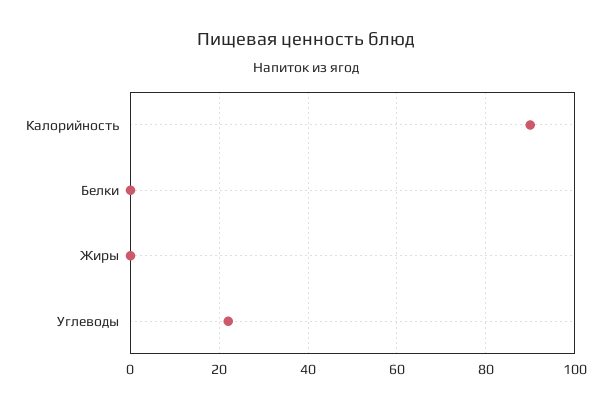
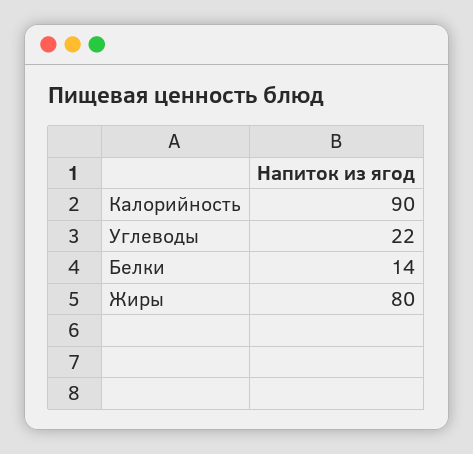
Белки: 0 -> 14
Жиры: 0 -> 80

